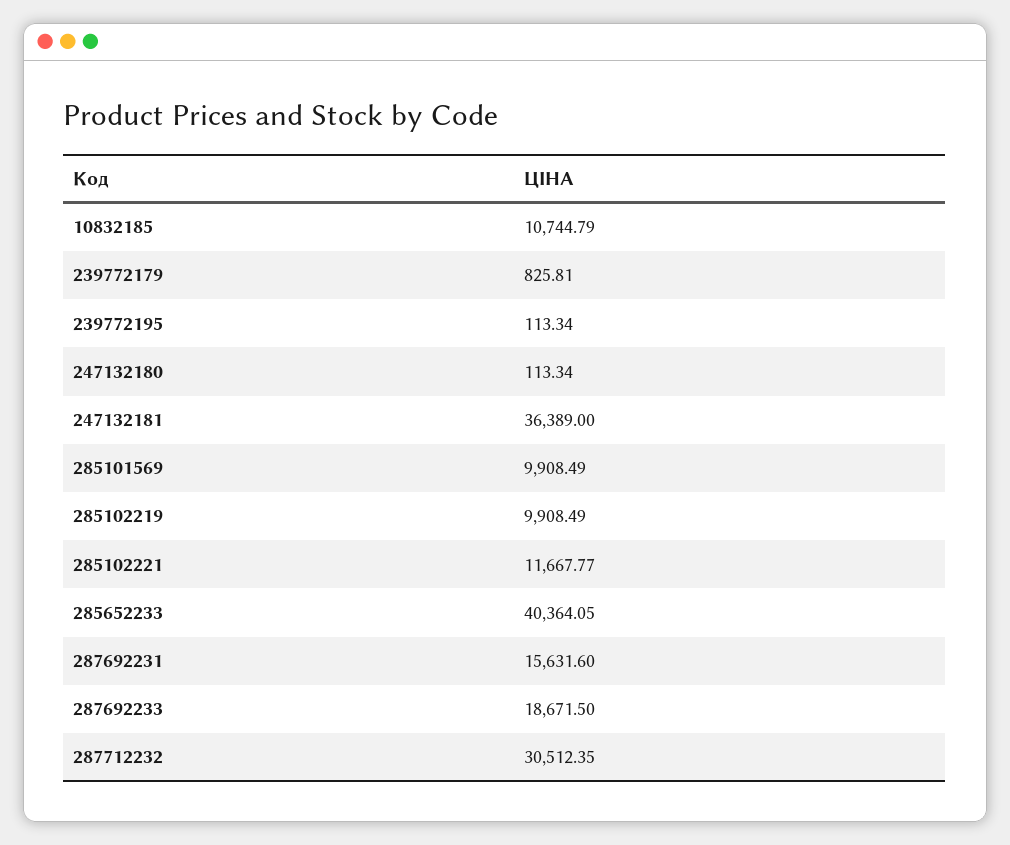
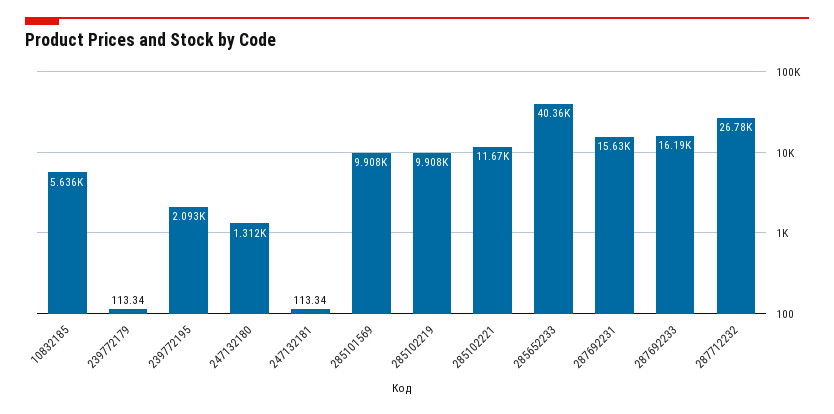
10832185: 10744.79 -> 5636
239772179: 825.81 -> 113.34
239772195: 113.34 -> 2093
247132180: 113.34 -> 1312
247132181: 36389 -> 113.34
287692233: 18671.5 -> 16190
287712232: 30512.35 -> 26780

